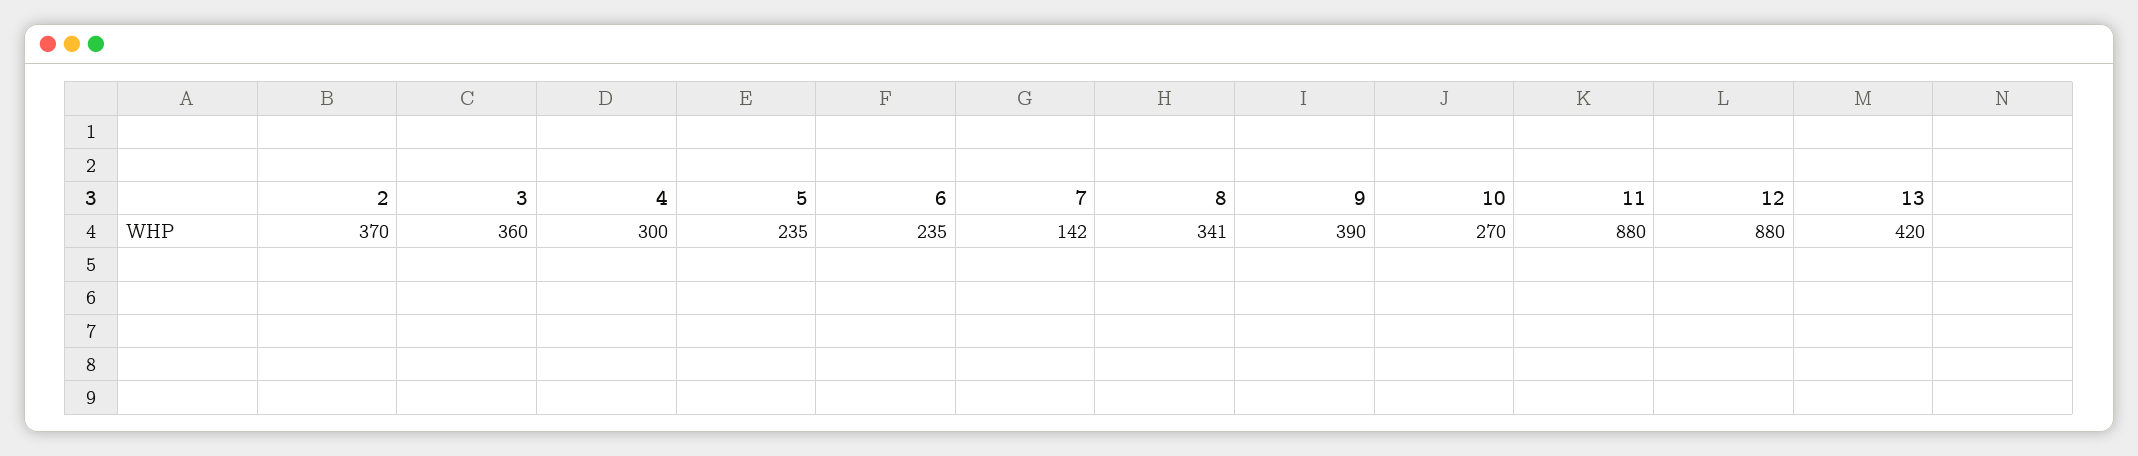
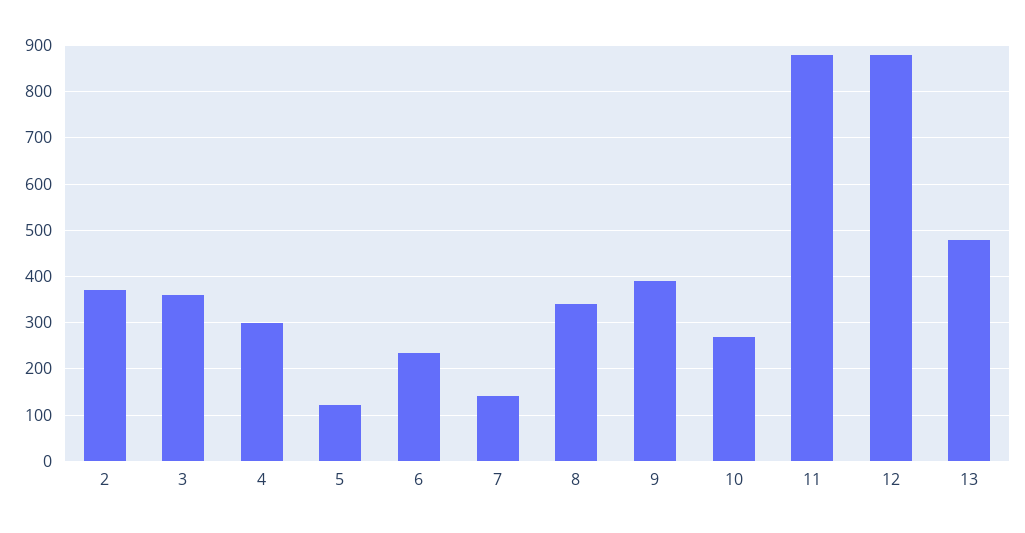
5: 235 -> 120
13: 420 -> 480

